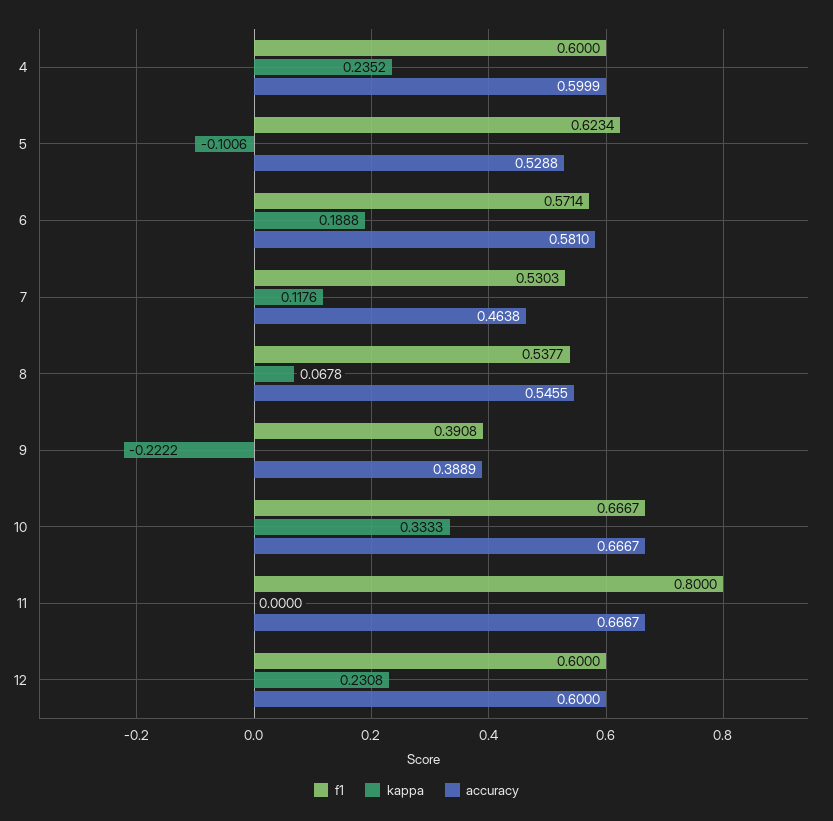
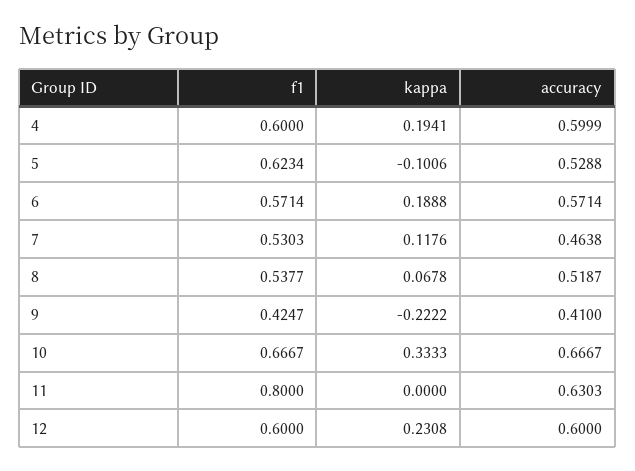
kappa, 4: 0.2352 -> 0.1941
accuracy, 6: 0.581 -> 0.5714
accuracy, 8: 0.5455 -> 0.5187
f1, 9: 0.3908 -> 0.4247
accuracy, 9: 0.3889 -> 0.41
accuracy, 11: 0.6667 -> 0.6303

